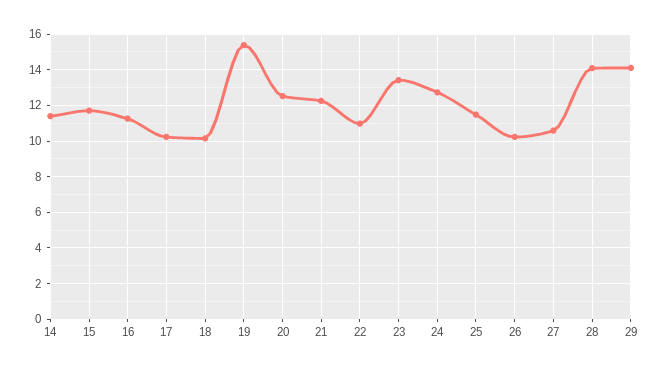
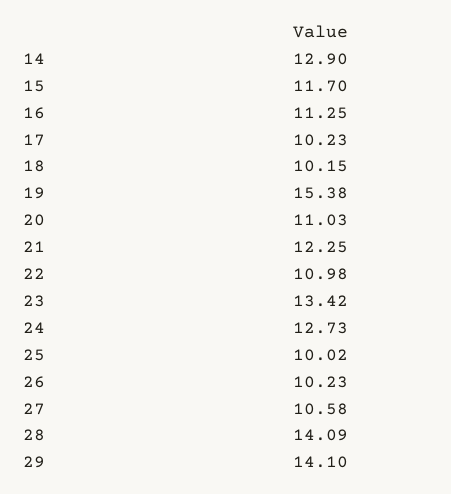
14: 11.5 -> 12.9
20: 12.5 -> 11.03
25: 11.5 -> 10.02

